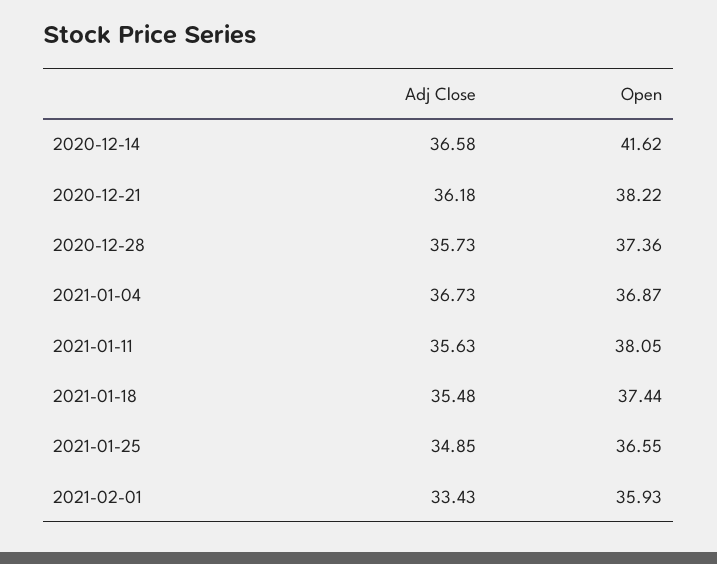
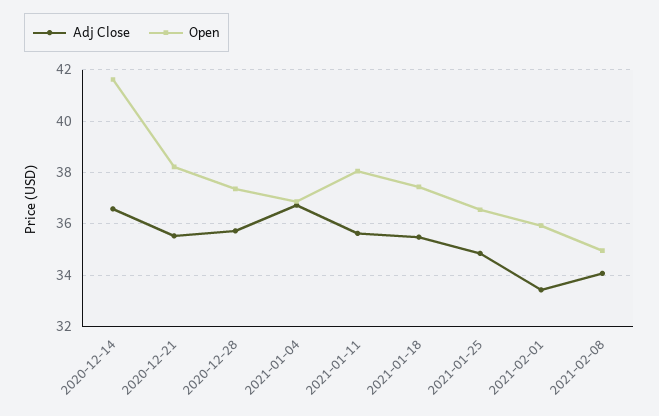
Adj Close, 2020-12-21: 36.18 -> 35.5
Adj Close, 2021-02-08: none -> 34
Open, 2021-02-08: none -> 35

